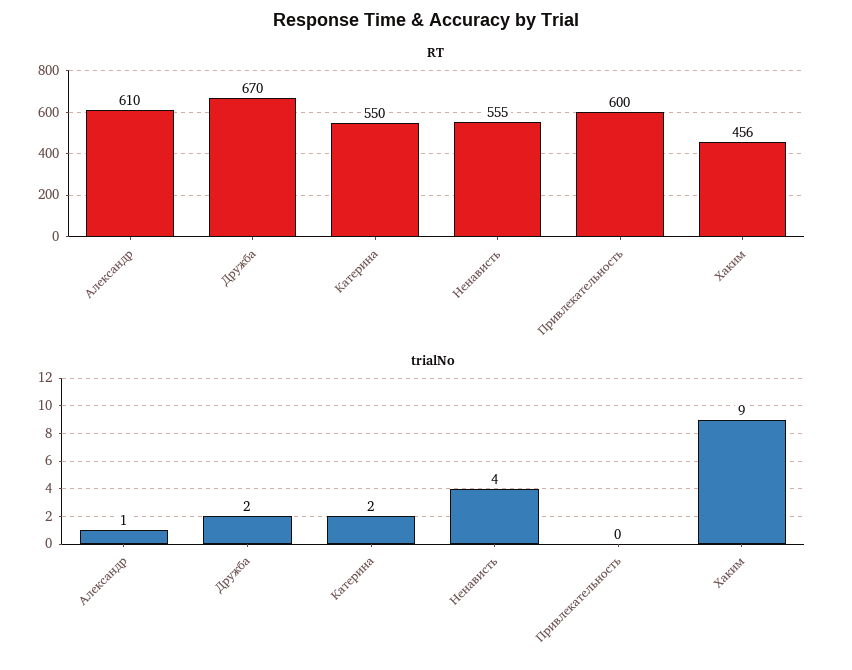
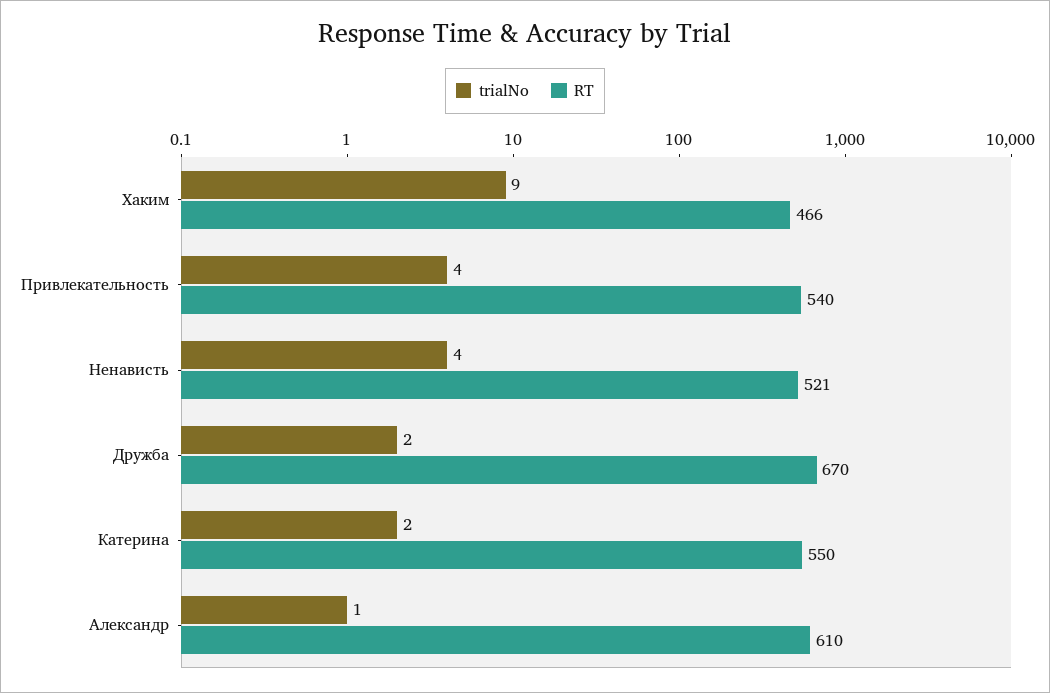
RT, Ненависть: 555 -> 521
RT, Привлекательность: 600 -> 540
RT, Хаким: 456 -> 466
trialNo, Привлекательность: 0 -> 4

